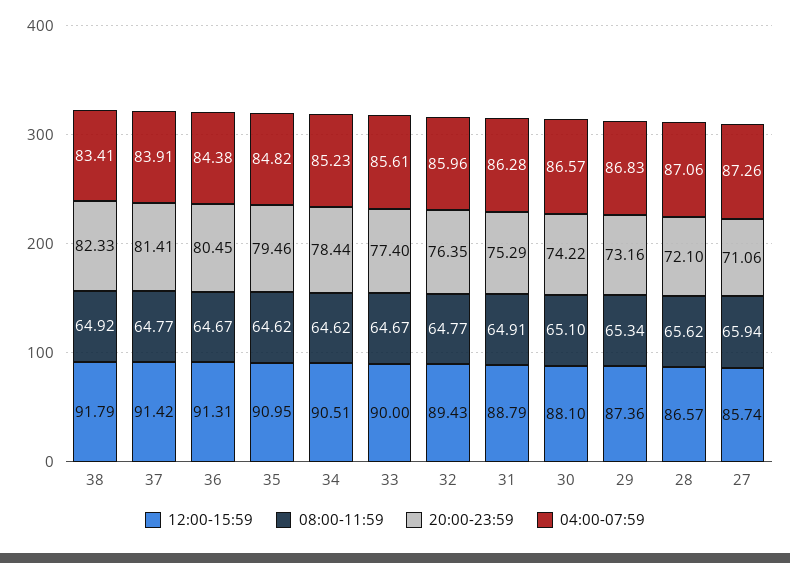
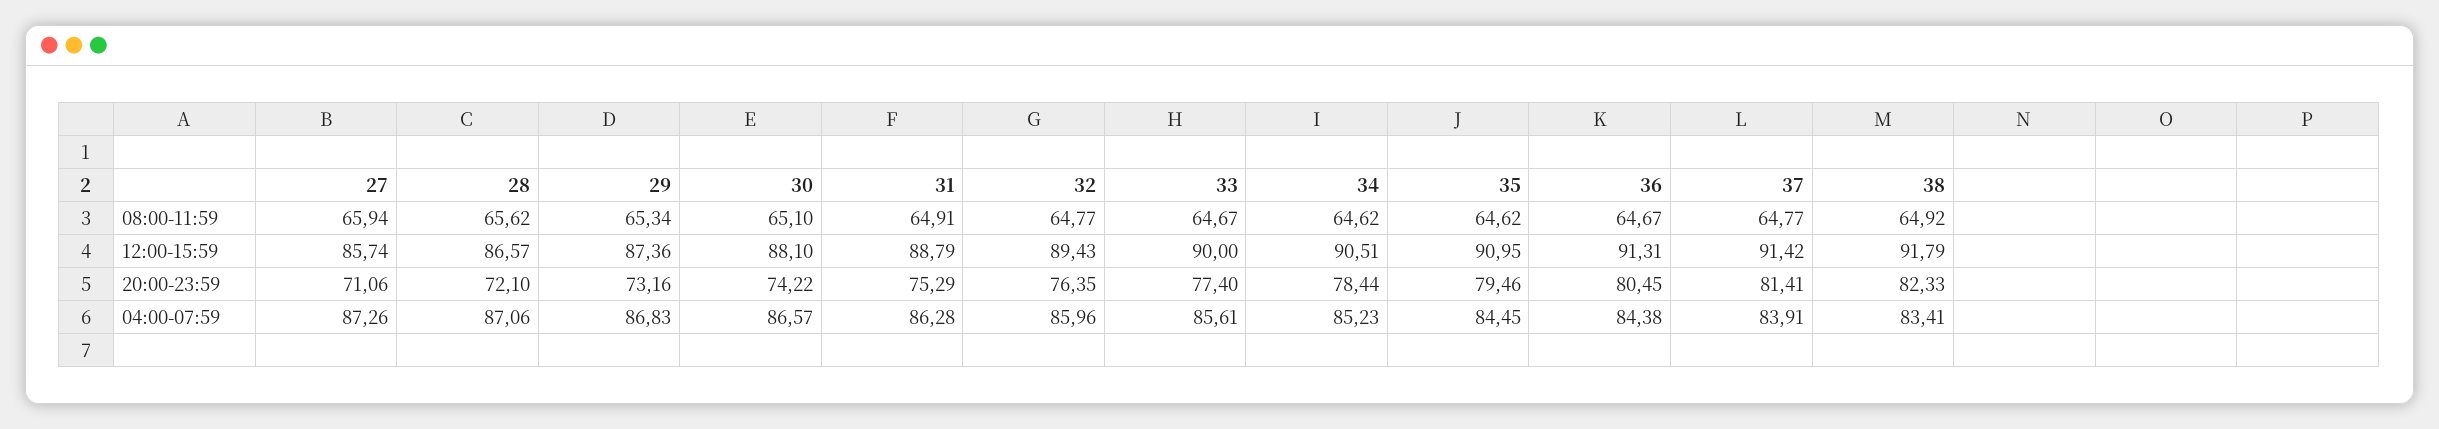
04:00-07:59, 35: 84.82 -> 84.45

